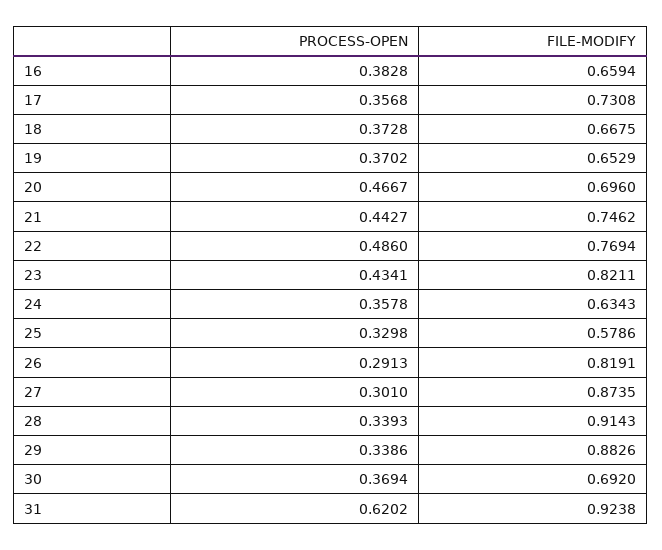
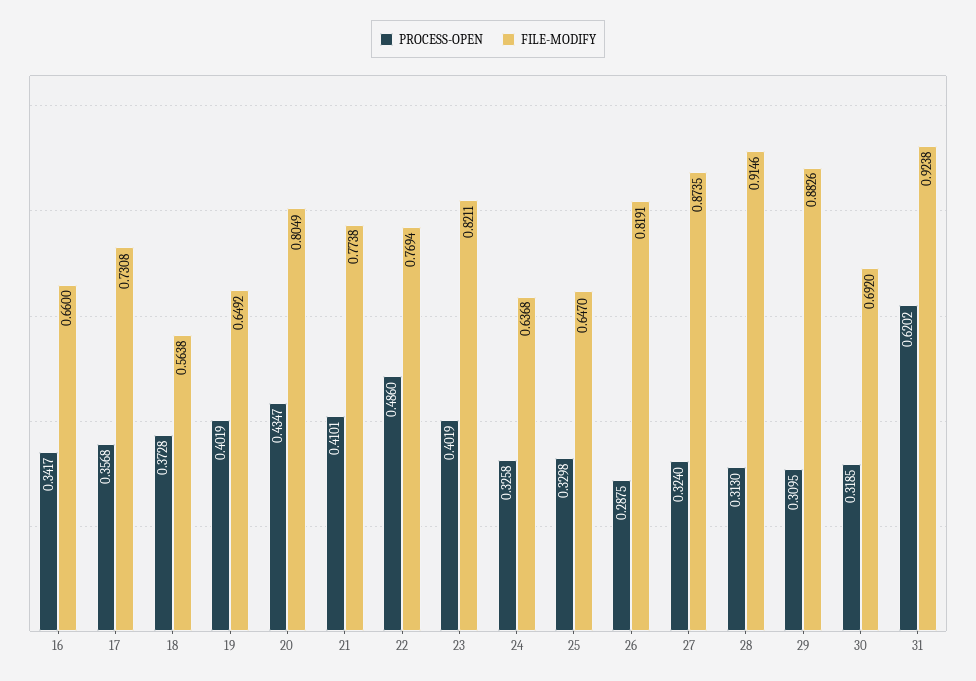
PROCESS-OPEN, 16: 0.3828 -> 0.3417
FILE-MODIFY, 16: 0.6594 -> 0.66
FILE-MODIFY, 18: 0.6675 -> 0.5638
PROCESS-OPEN, 19: 0.3702 -> 0.4019
FILE-MODIFY, 19: 0.6529 -> 0.6492
PROCESS-OPEN, 20: 0.4667 -> 0.4347
FILE-MODIFY, 20: 0.696 -> 0.8049
PROCESS-OPEN, 21: 0.4427 -> 0.4101
FILE-MODIFY, 21: 0.7462 -> 0.7738
PROCESS-OPEN, 23: 0.4341 -> 0.4019
PROCESS-OPEN, 24: 0.3578 -> 0.3258
FILE-MODIFY, 24: 0.6343 -> 0.6368
FILE-MODIFY, 25: 0.5786 -> 0.647
PROCESS-OPEN, 26: 0.2913 -> 0.2875
PROCESS-OPEN, 27: 0.301 -> 0.324
PROCESS-OPEN, 28: 0.3393 -> 0.313
FILE-MODIFY, 28: 0.9143 -> 0.9146
PROCESS-OPEN, 29: 0.3386 -> 0.3095
PROCESS-OPEN, 30: 0.3694 -> 0.3185

